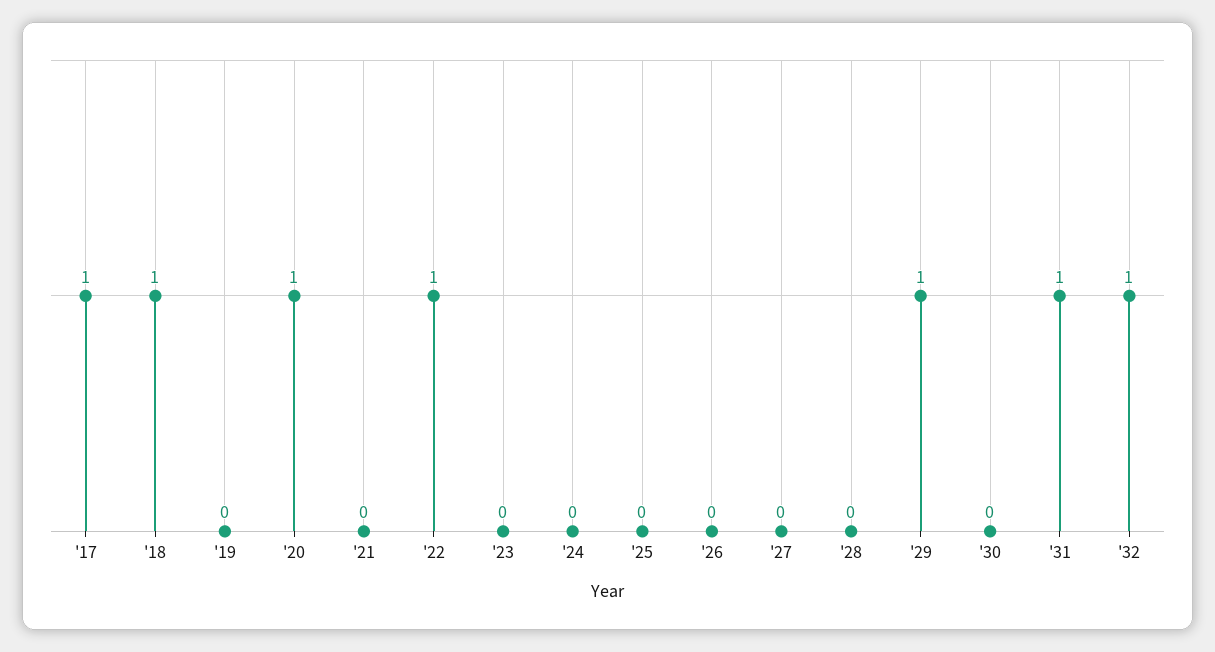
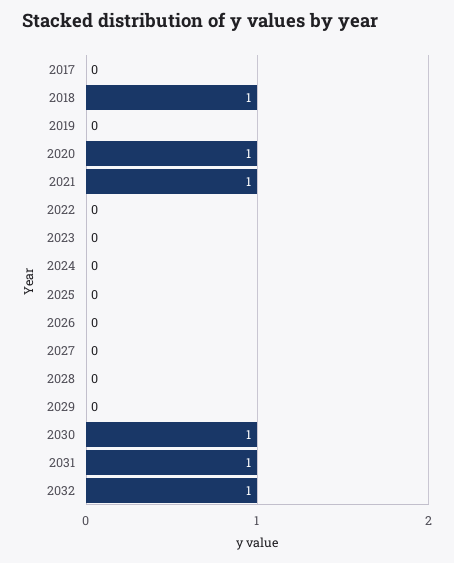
'17: 1 -> 0
'21: 0 -> 1
'22: 1 -> 0
'29: 1 -> 0
'30: 0 -> 1

